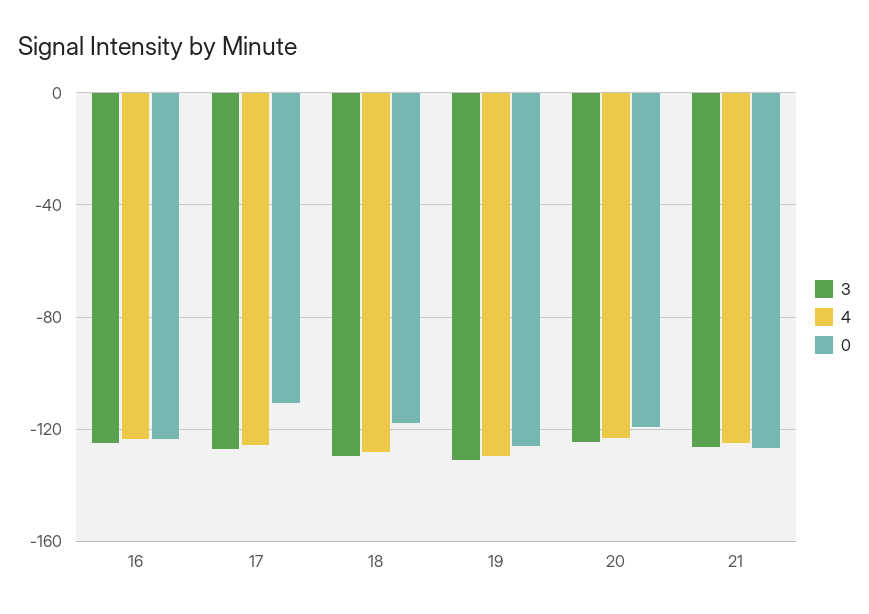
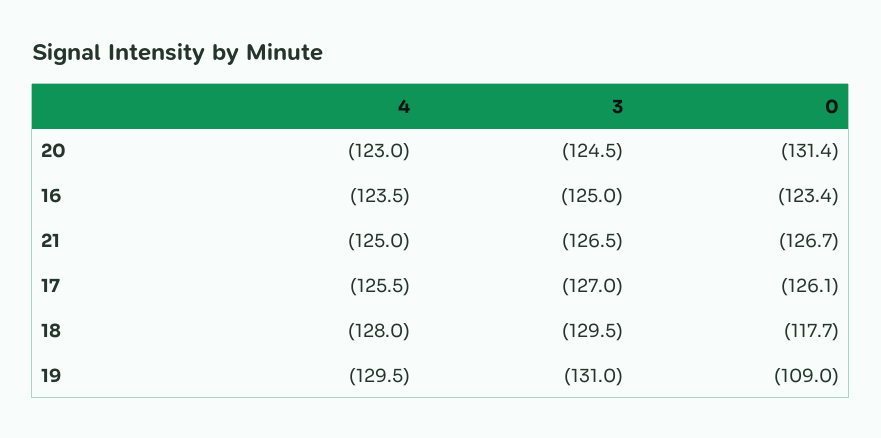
0, 17: -110 -> -126.1
0, 19: -125 -> -109
0, 20: -120 -> -131.4

